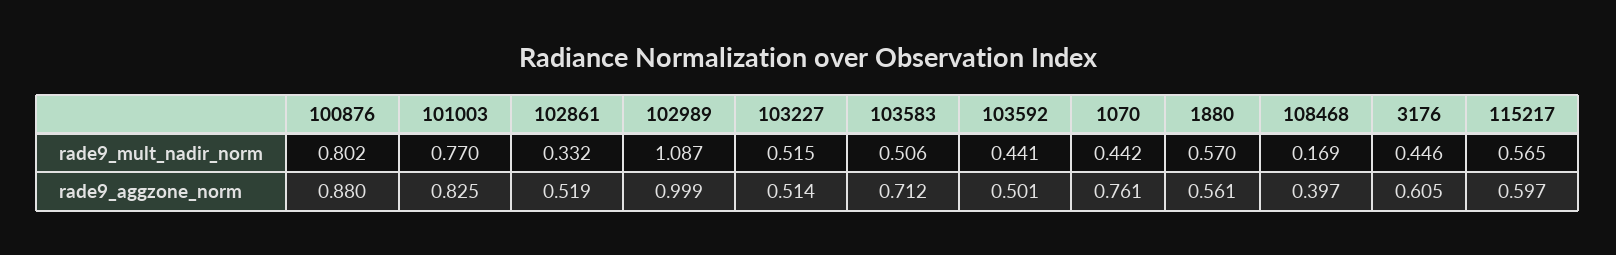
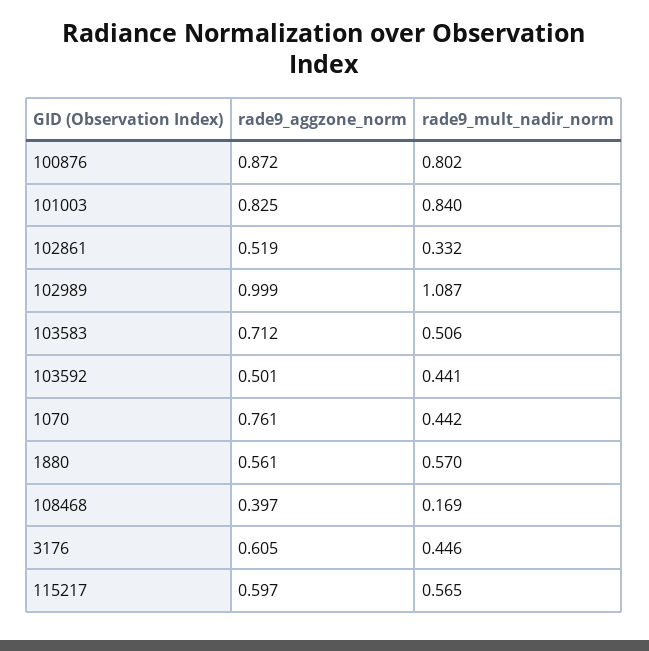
101003, rade9_mult_nadir_norm: 0.77 -> 0.84
103227, rade9_mult_nadir_norm: 0.515 -> none
100876, rade9_aggzone_norm: 0.88 -> 0.872
103227, rade9_aggzone_norm: 0.514 -> none

